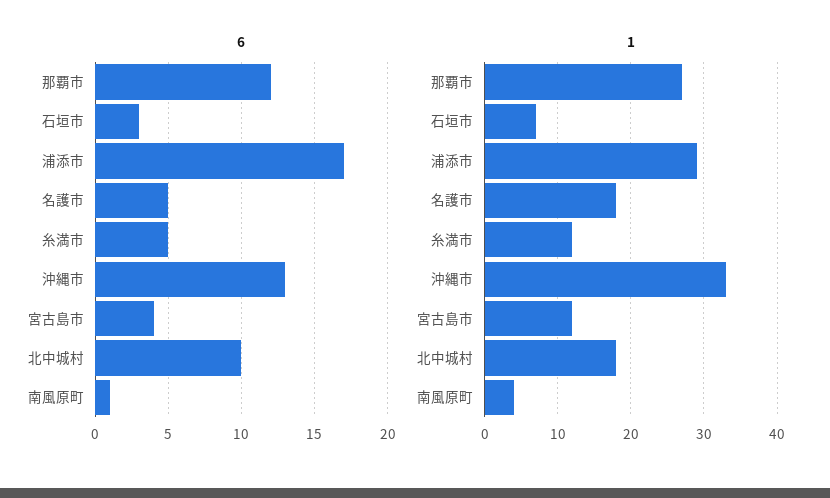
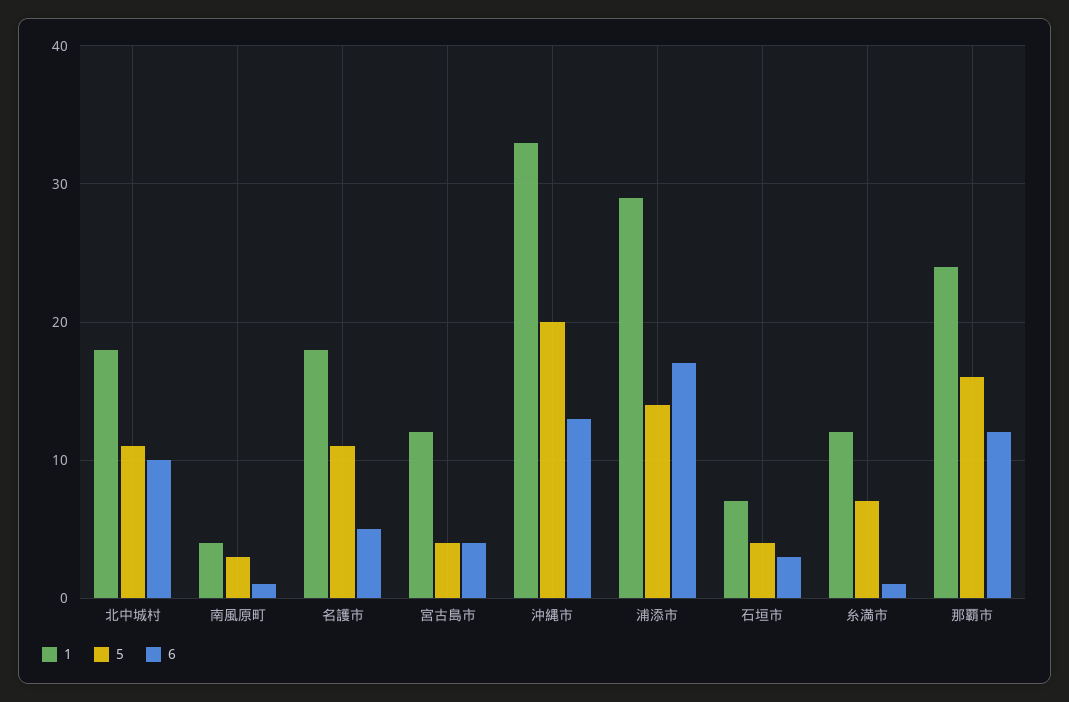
6, 糸満市: 5 -> 1
1, 那覇市: 27 -> 24
5, 北中城村: none -> 11
5, 南風原町: none -> 3
5, 名護市: none -> 11
5, 宮古島市: none -> 4
5, 沖縄市: none -> 20
5, 浦添市: none -> 14
5, 石垣市: none -> 4
5, 糸満市: none -> 7
5, 那覇市: none -> 16

